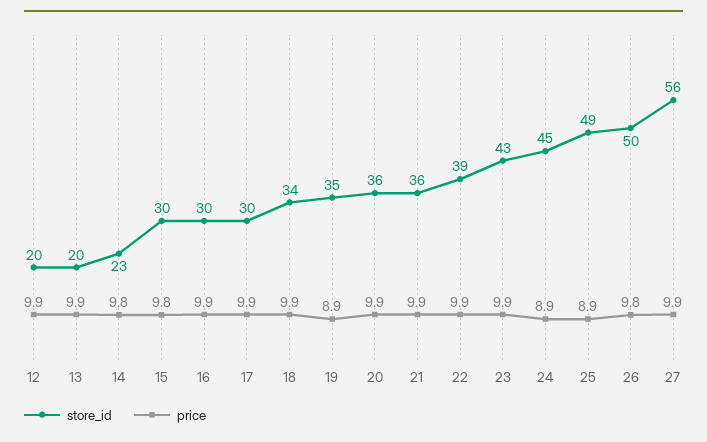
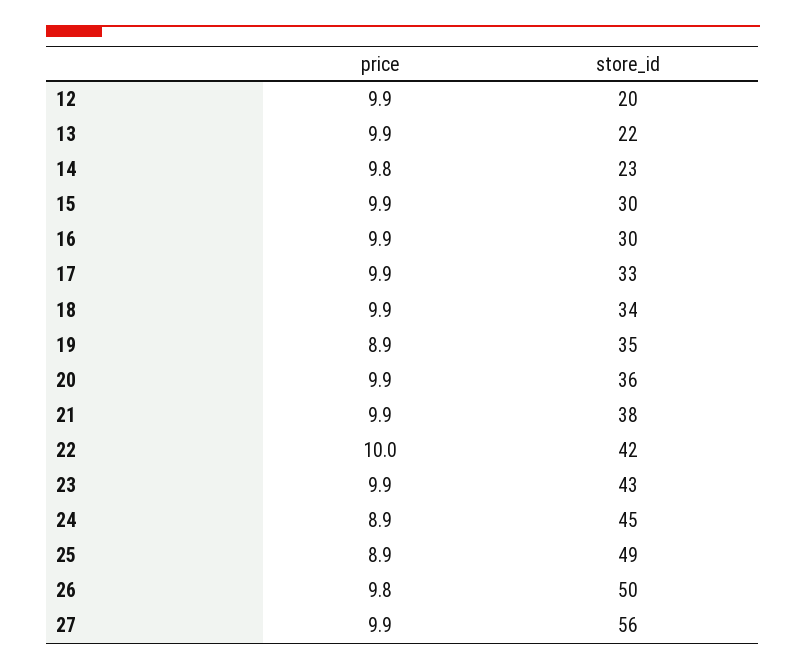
store_id, 13: 20 -> 22
price, 15: 9.8 -> 9.9
store_id, 17: 30 -> 33
store_id, 21: 36 -> 38
store_id, 22: 39 -> 42
price, 22: 9.9 -> 10

